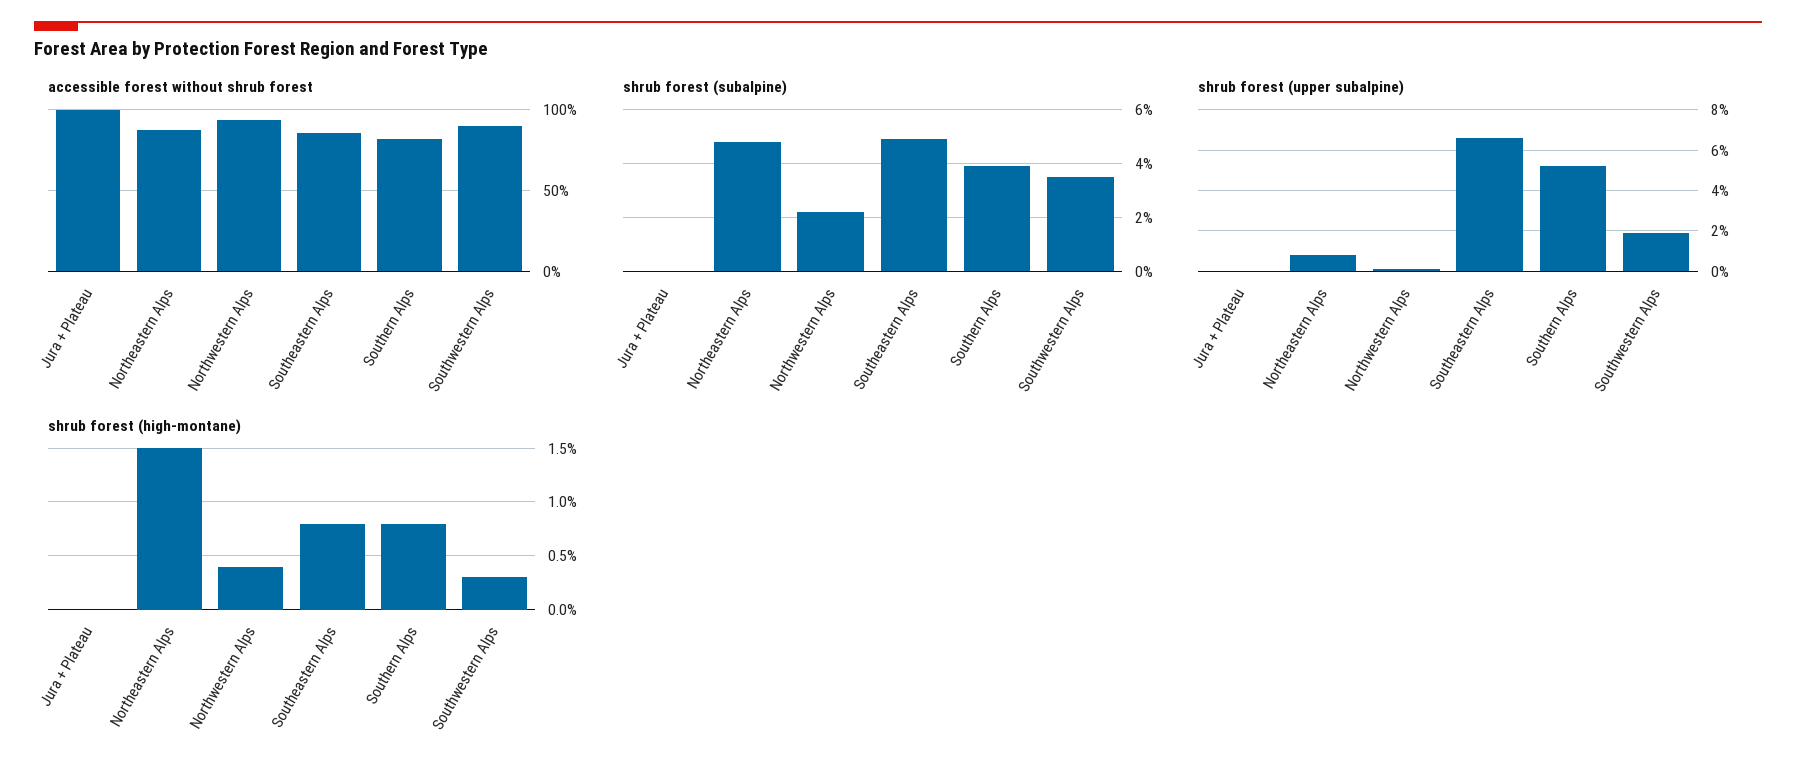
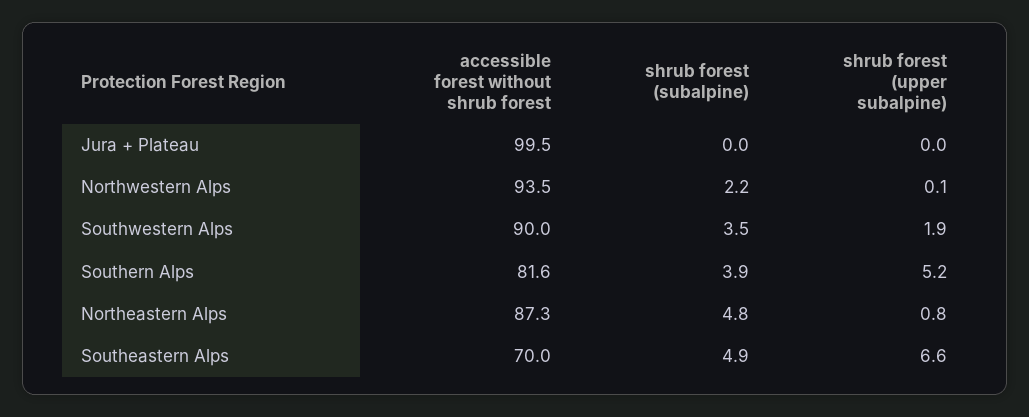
accessible forest without shrub forest, Southeastern Alps: 85 -> 70
shrub forest (high-montane), Jura + Plateau: 0 -> none
shrub forest (high-montane), Northeastern Alps: 1.5 -> none
shrub forest (high-montane), Northwestern Alps: 0.4 -> none
shrub forest (high-montane), Southeastern Alps: 0.8 -> none
shrub forest (high-montane), Southern Alps: 0.8 -> none
shrub forest (high-montane), Southwestern Alps: 0.3 -> none

